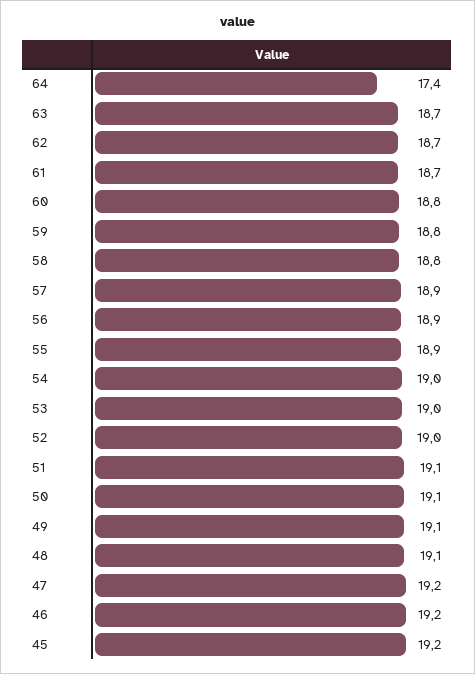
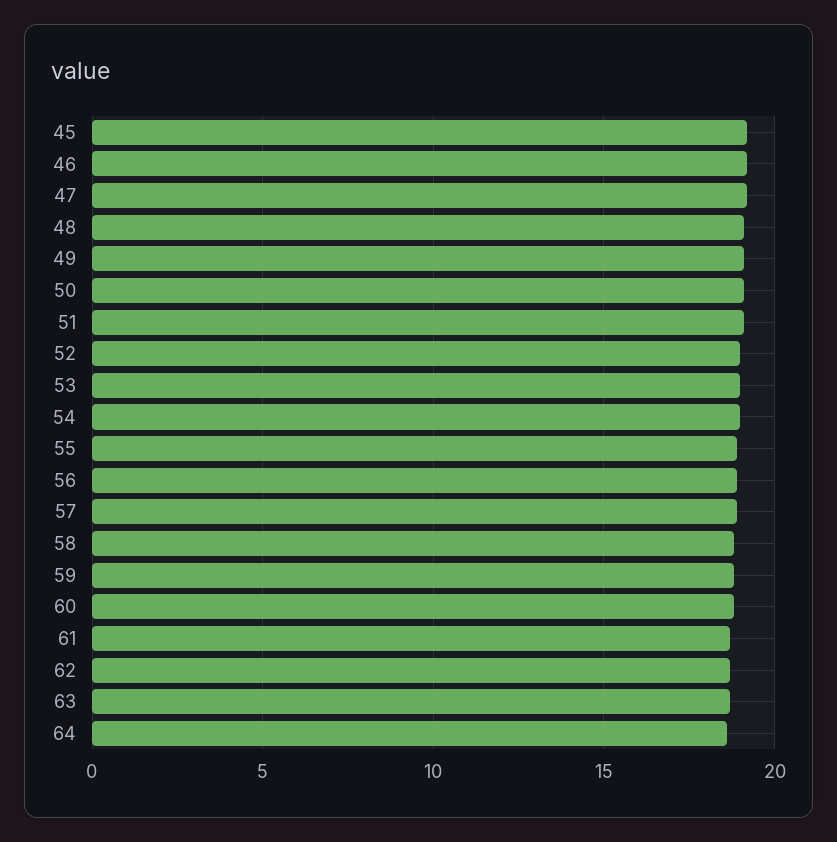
64: 17.4 -> 18.5

